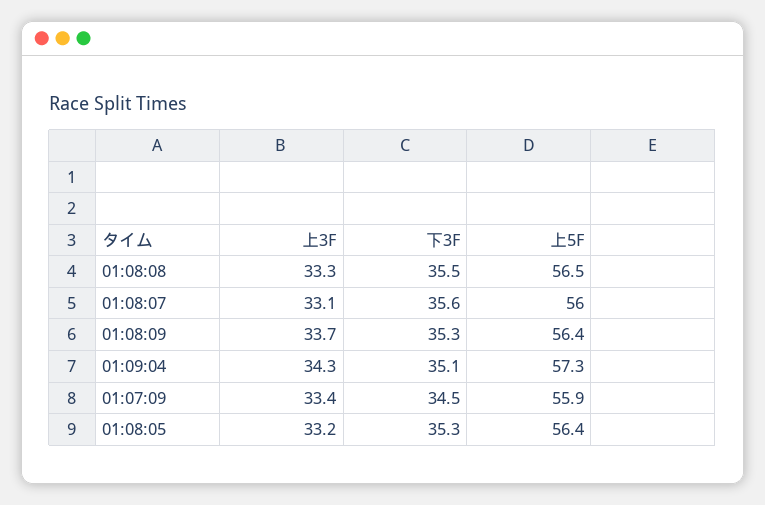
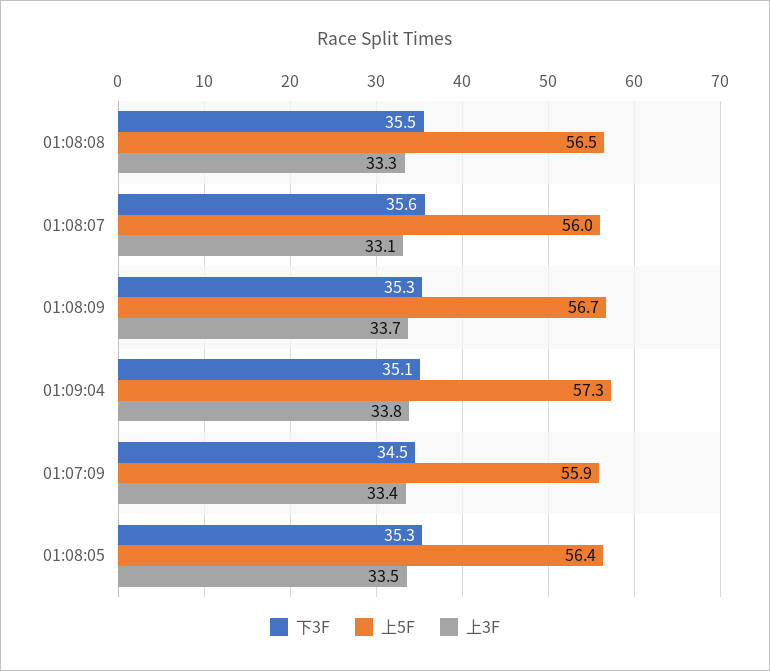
上5F, 01:08:09: 56.4 -> 56.7
上3F, 01:09:04: 34.3 -> 33.8
上3F, 01:08:05: 33.2 -> 33.5

